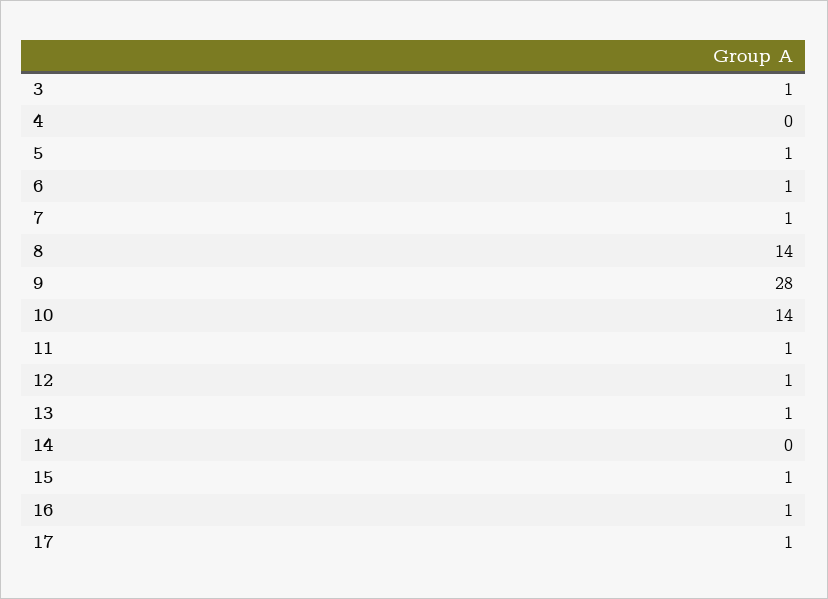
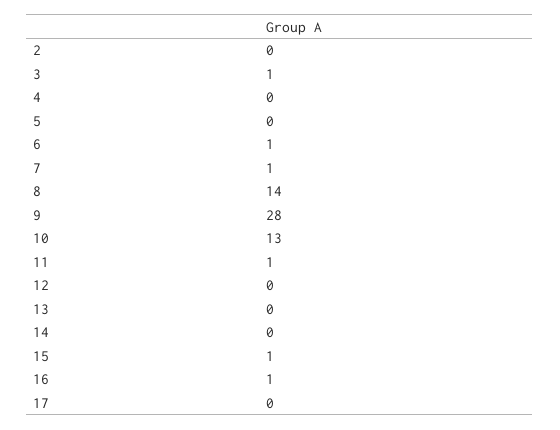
5: 1 -> 0
10: 14 -> 13
12: 1 -> 0
13: 1 -> 0
17: 1 -> 0
2: none -> 0

